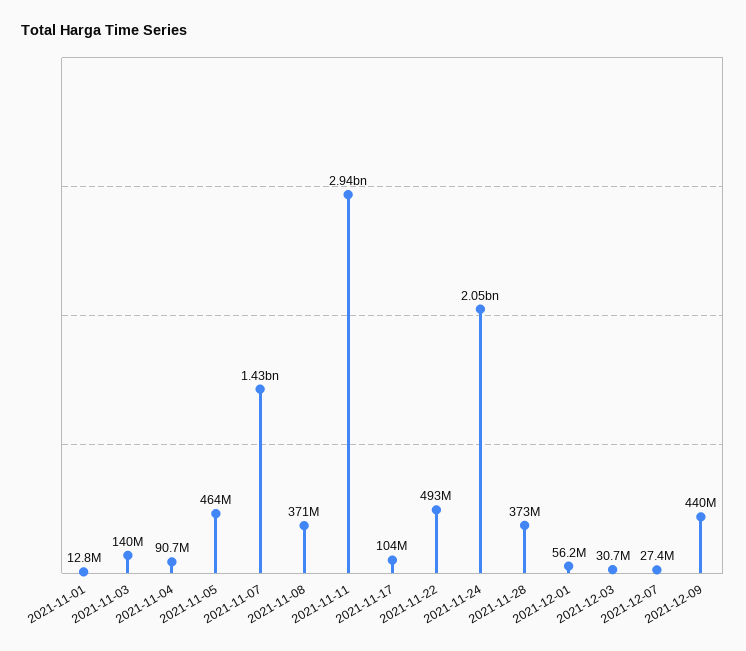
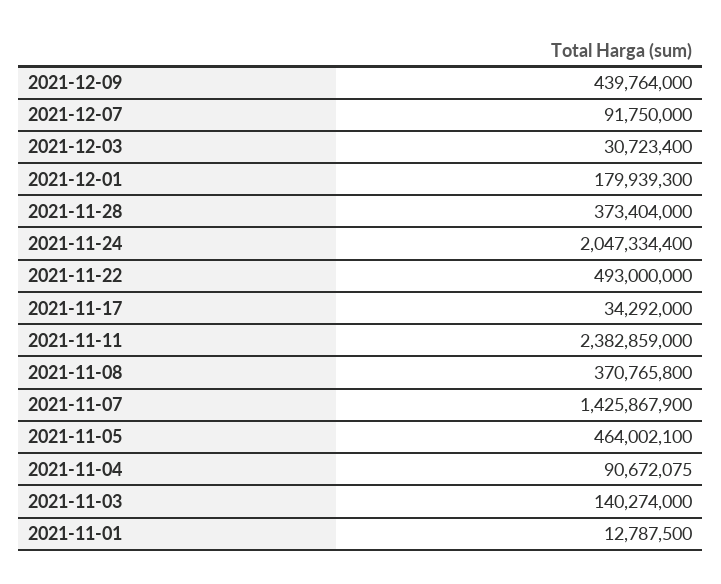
2021-11-11: 2940000000 -> 2382859000
2021-11-17: 104000000 -> 34292000
2021-12-01: 56200000 -> 179939300
2021-12-07: 27400000 -> 91750000

